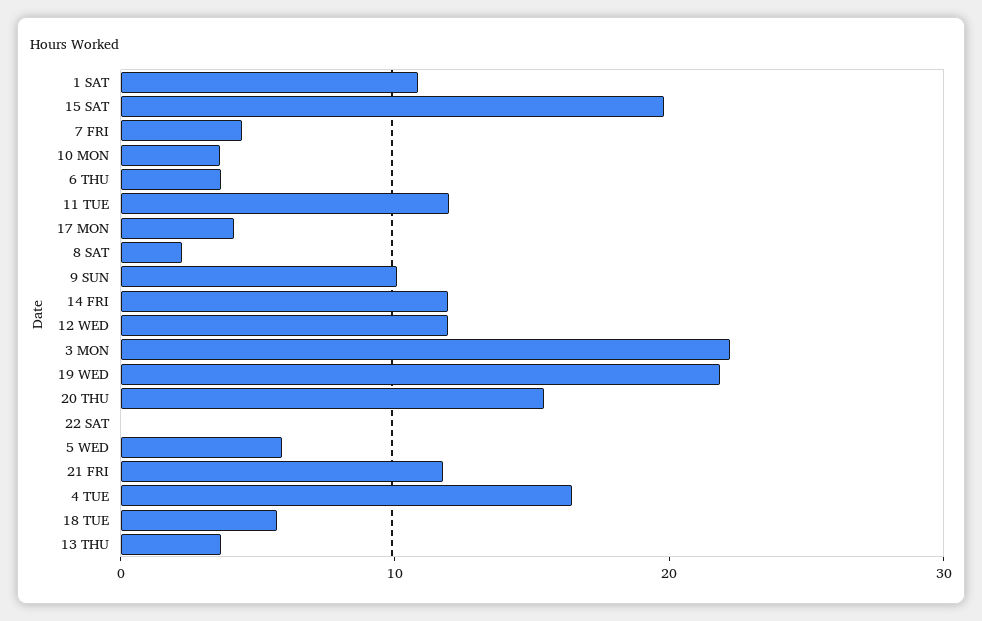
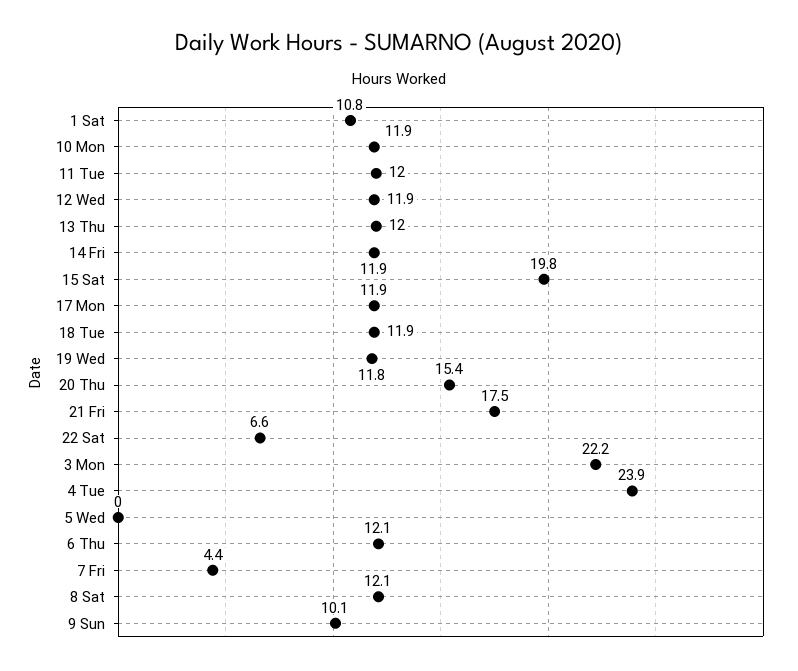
10 MON: 4 -> 11.9
6 THU: 4 -> 12.1
17 MON: 4 -> 11.9
8 SAT: 2 -> 12.1
19 WED: 22 -> 11.8
22 SAT: 0 -> 6.6
5 WED: 6 -> 0
21 FRI: 12 -> 17.5
4 TUE: 16 -> 23.9
18 TUE: 6 -> 11.9
13 THU: 4 -> 12

